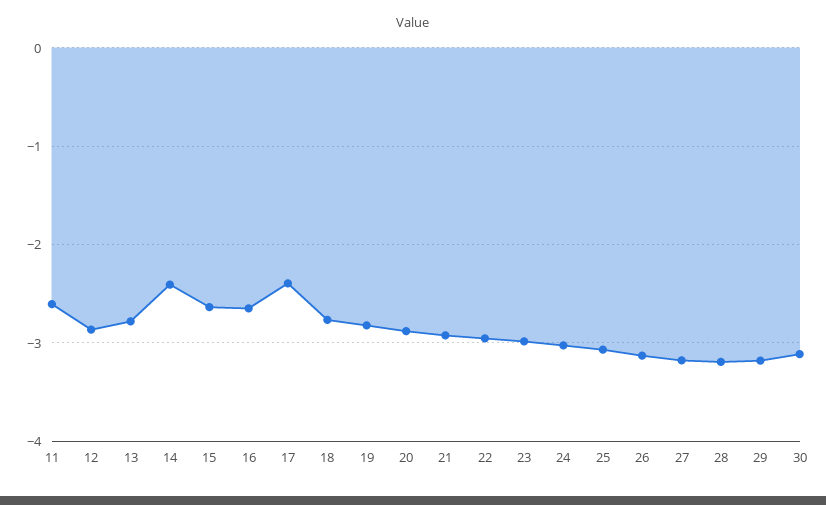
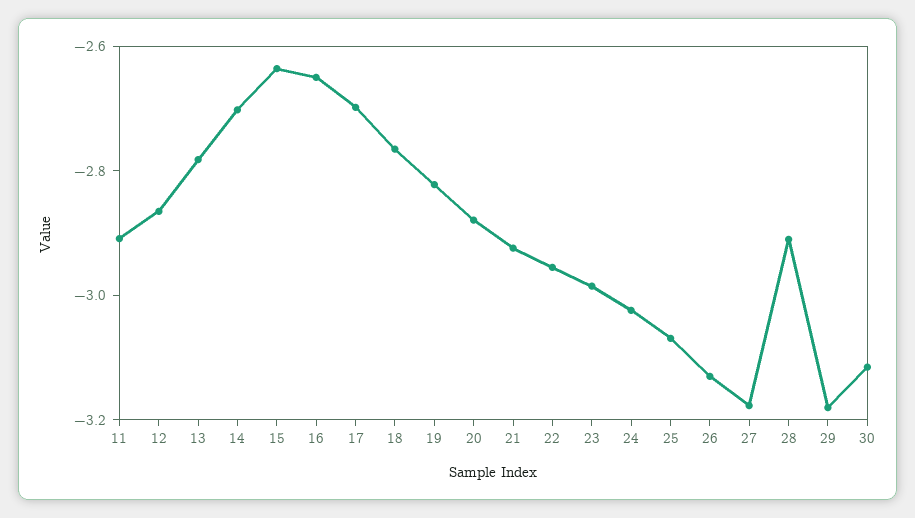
11: -2.6 -> -2.9
14: -2.4 -> -2.7
17: -2.4 -> -2.7
28: -3.2 -> -2.9

